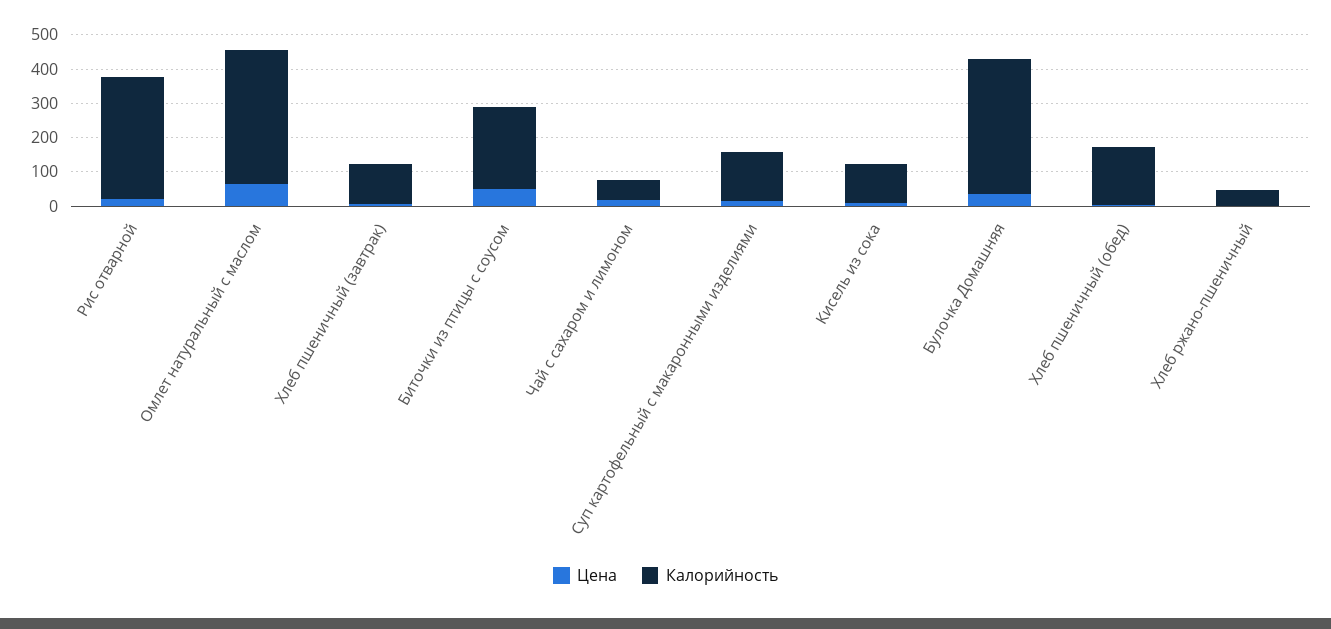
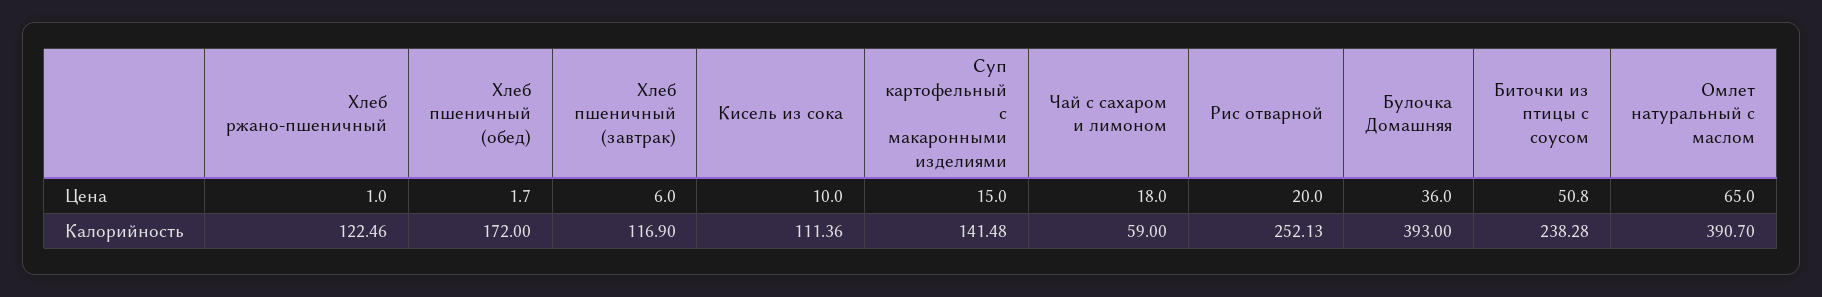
Калорийность, Рис отварной: 350 -> 252.13
Калорийность, Хлеб ржано-пшеничный: 50 -> 122.46

